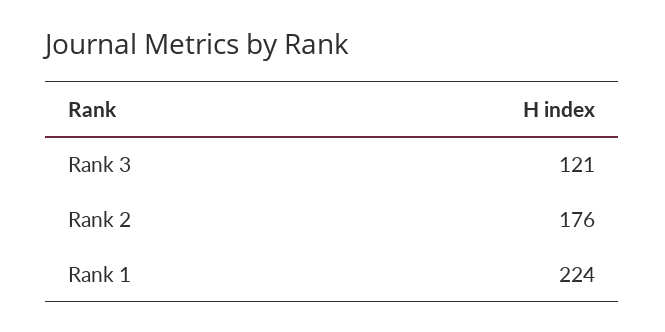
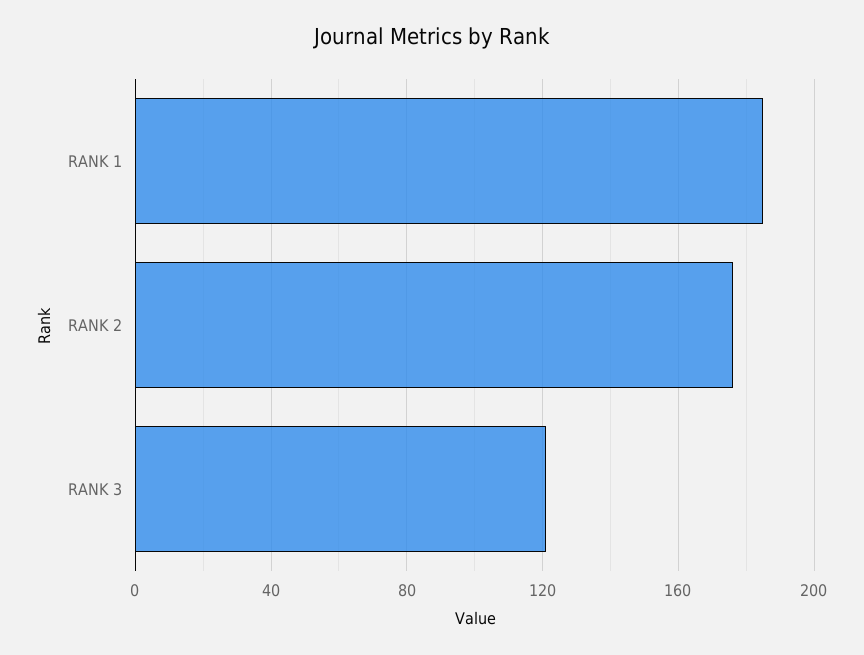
Rank 1: 224 -> 185

